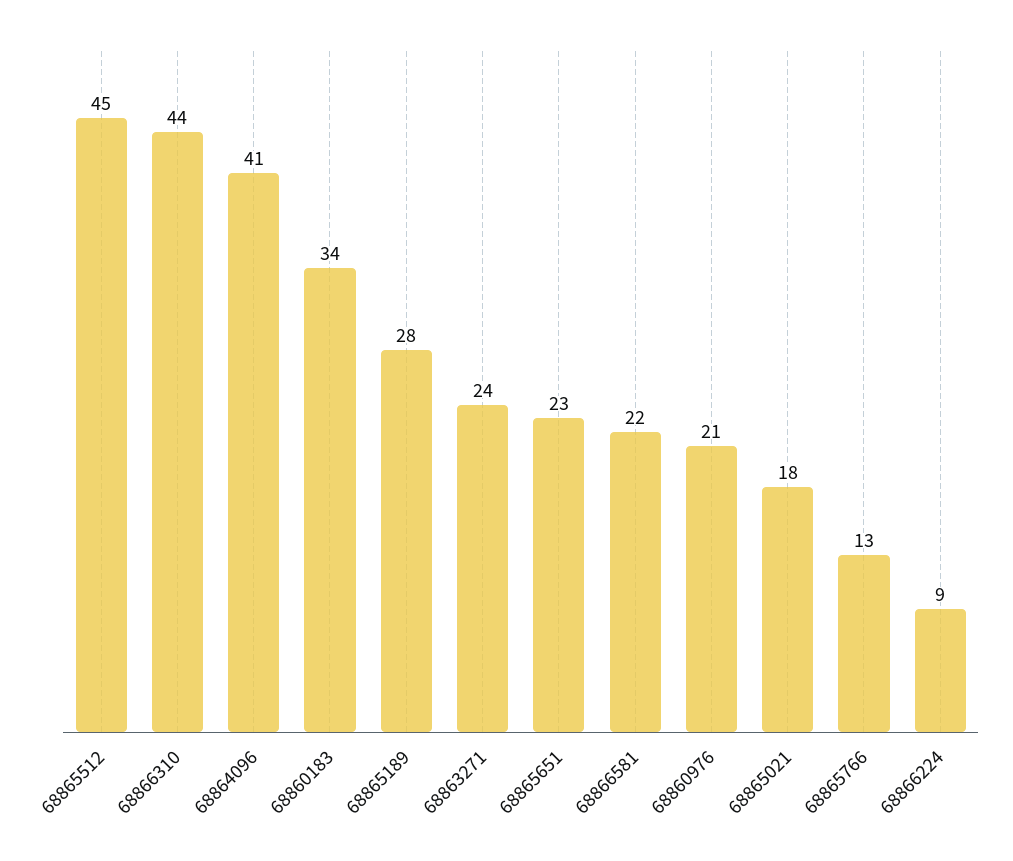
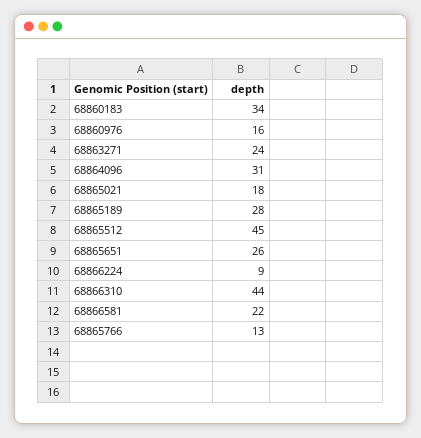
68864096: 41 -> 31
68865651: 23 -> 26
68860976: 21 -> 16

